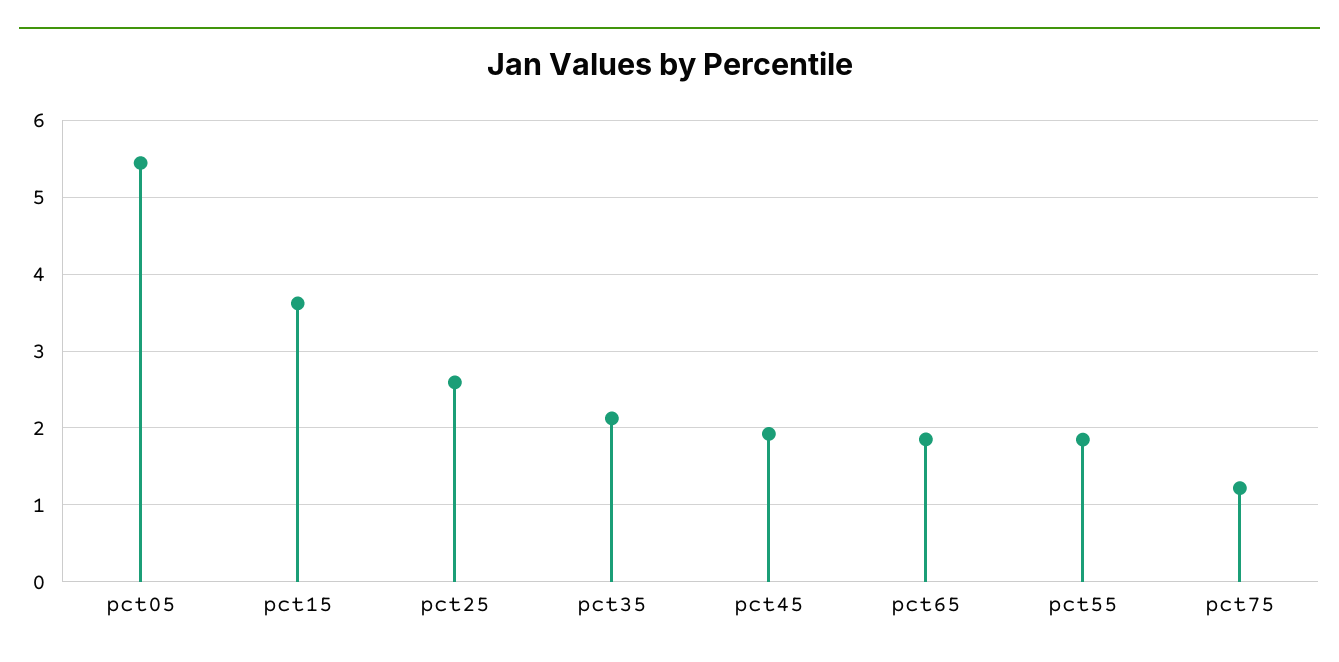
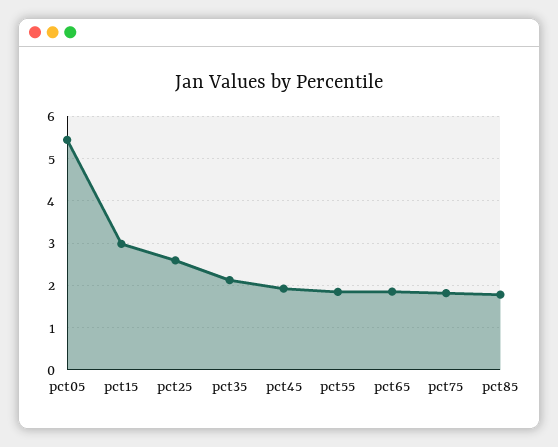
pct15: 3.6 -> 3
pct75: 1.2 -> 1.8
pct85: none -> 1.8

